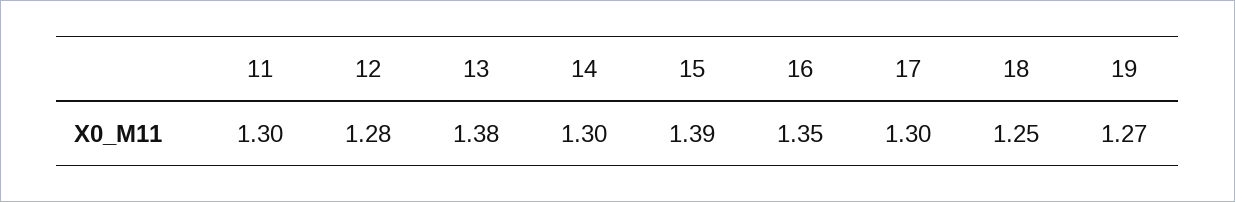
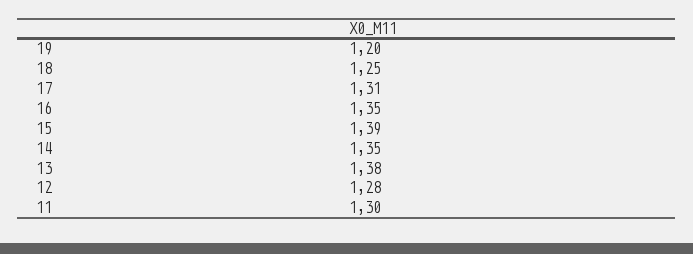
14: 1.3 -> 1.35
17: 1.3 -> 1.31
19: 1.27 -> 1.2

